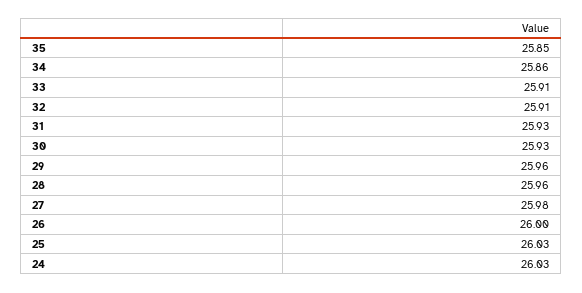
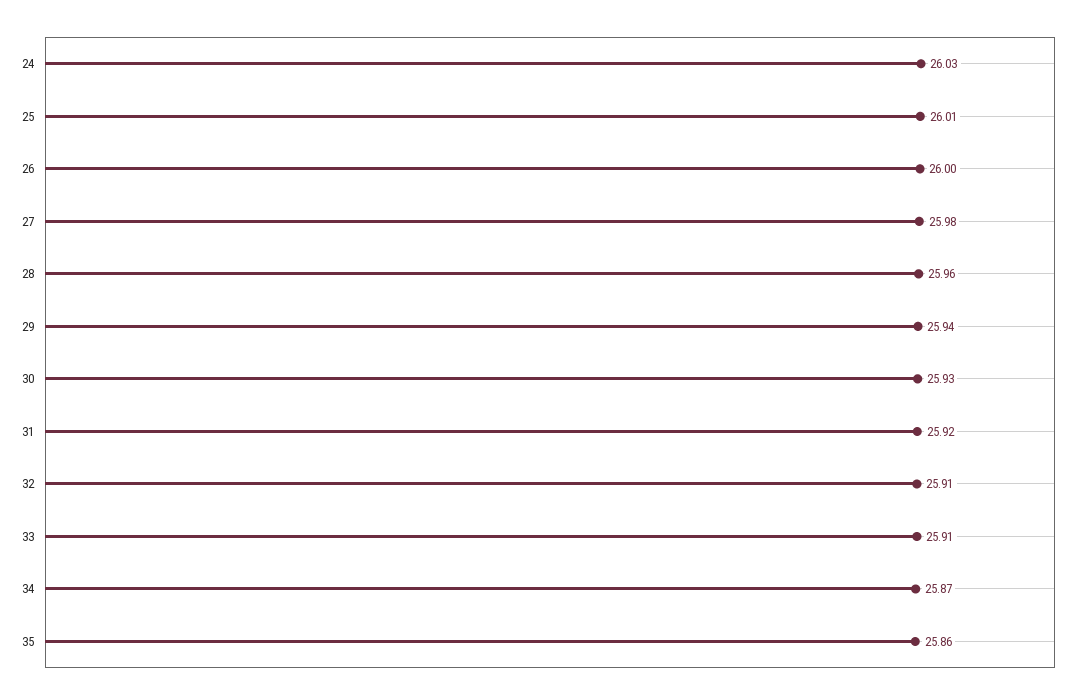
35: 25.85 -> 25.86
34: 25.86 -> 25.87
31: 25.93 -> 25.92
29: 25.96 -> 25.94
25: 26.03 -> 26.01

